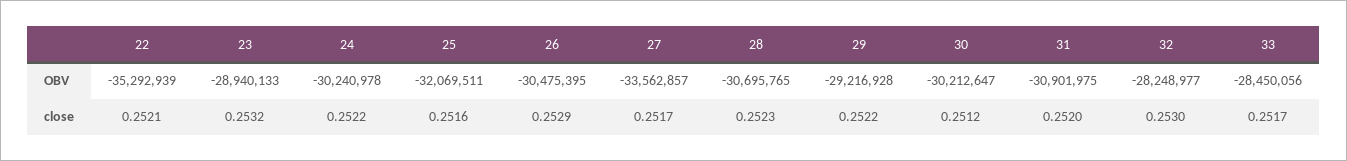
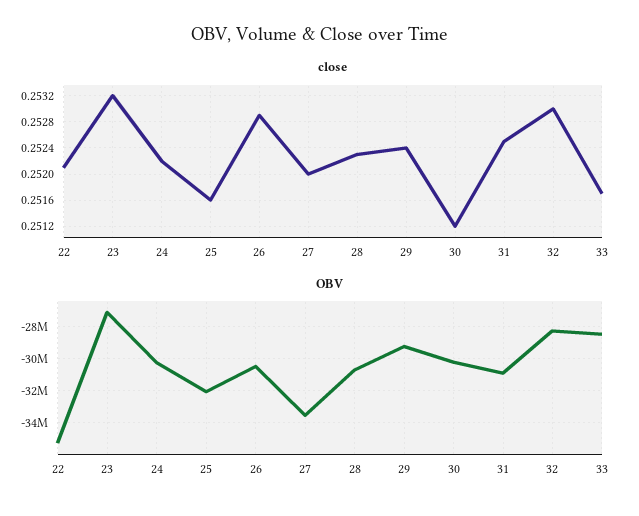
OBV, 23: -28940133 -> -27000000
close, 27: 0.2517 -> 0.252
close, 29: 0.2522 -> 0.2524
close, 31: 0.252 -> 0.2525

